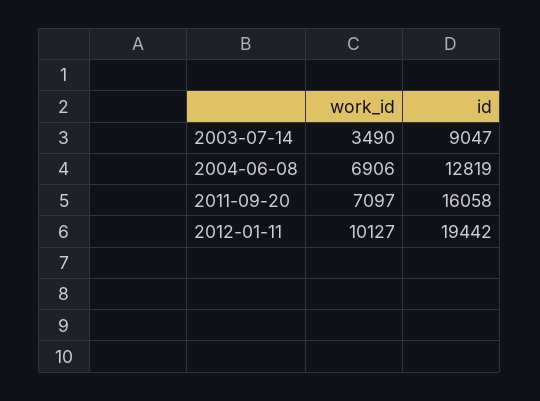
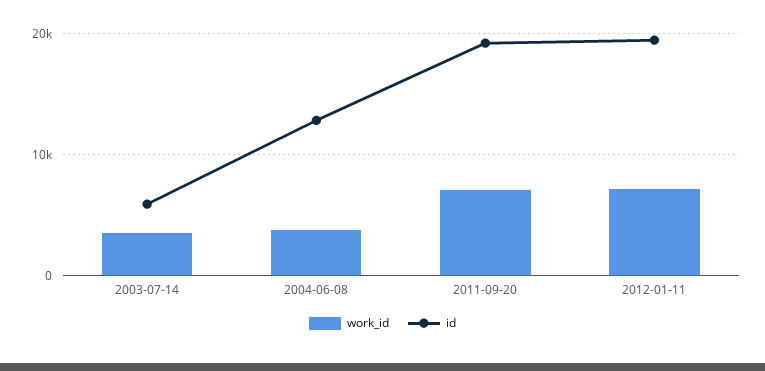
id, 2003-07-14: 9047 -> 6000
work_id, 2004-06-08: 6906 -> 4000
id, 2011-09-20: 16058 -> 19000
work_id, 2012-01-11: 10127 -> 7000

